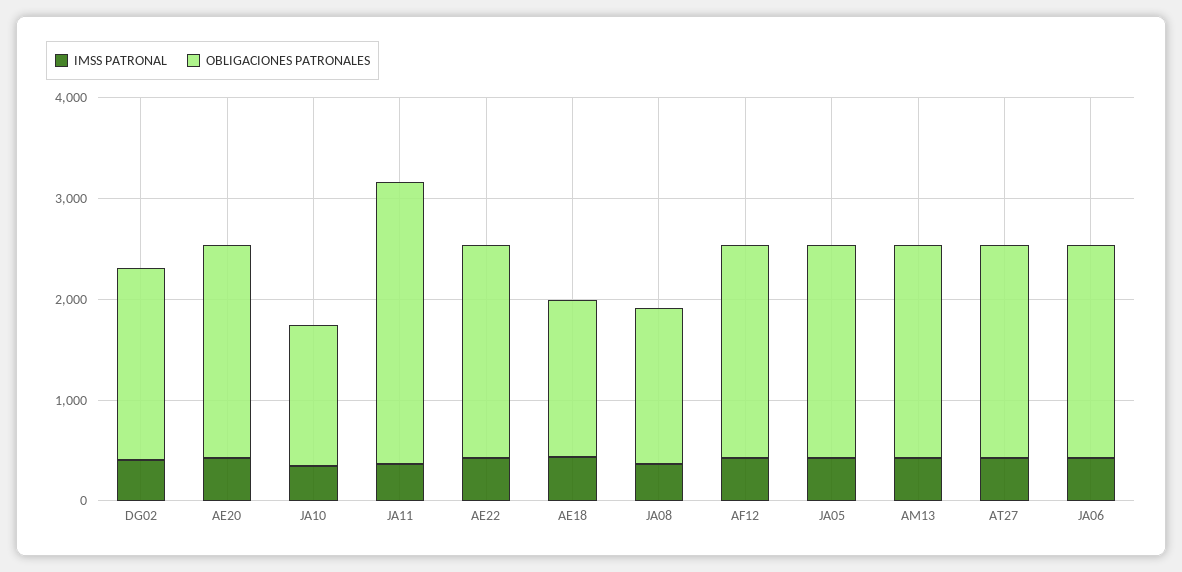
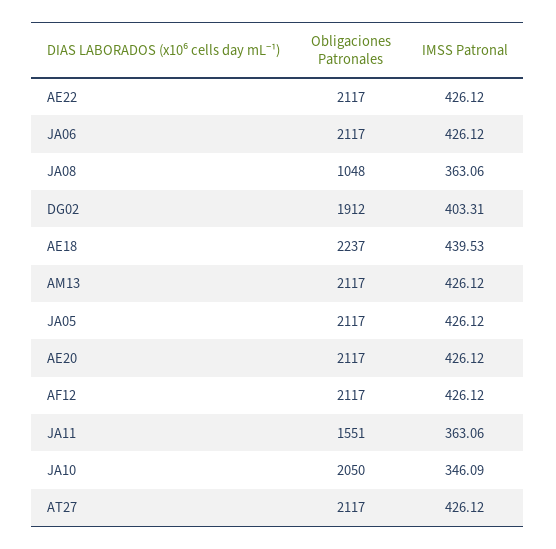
OBLIGACIONES PATRONALES, JA10: 1400 -> 2050
OBLIGACIONES PATRONALES, JA11: 2800 -> 1551
OBLIGACIONES PATRONALES, AE18: 1600 -> 2237
OBLIGACIONES PATRONALES, JA08: 1600 -> 1048

